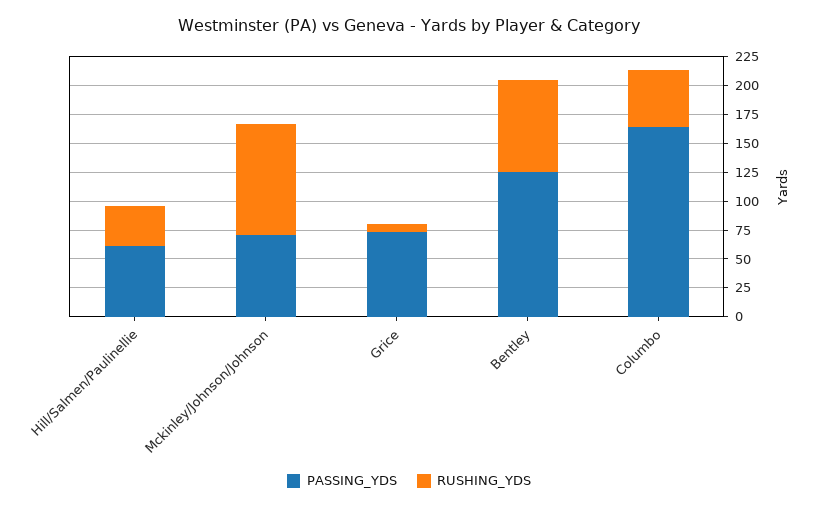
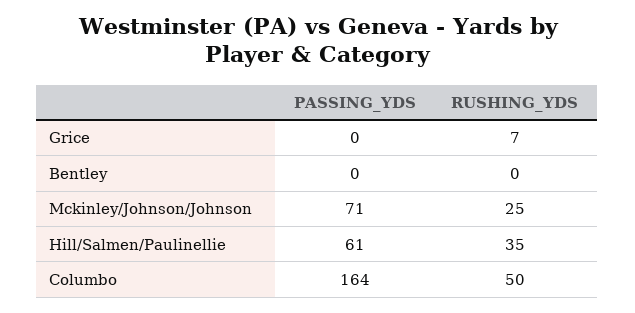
RUSHING_YDS, Mckinley/Johnson/Johnson: 100 -> 25
PASSING_YDS, Grice: 75 -> 0
PASSING_YDS, Bentley: 125 -> 0
RUSHING_YDS, Bentley: 75 -> 0

